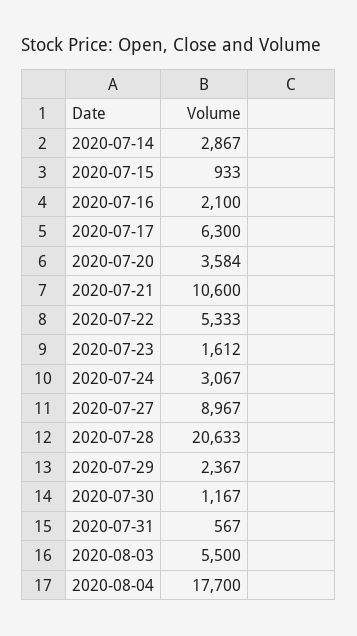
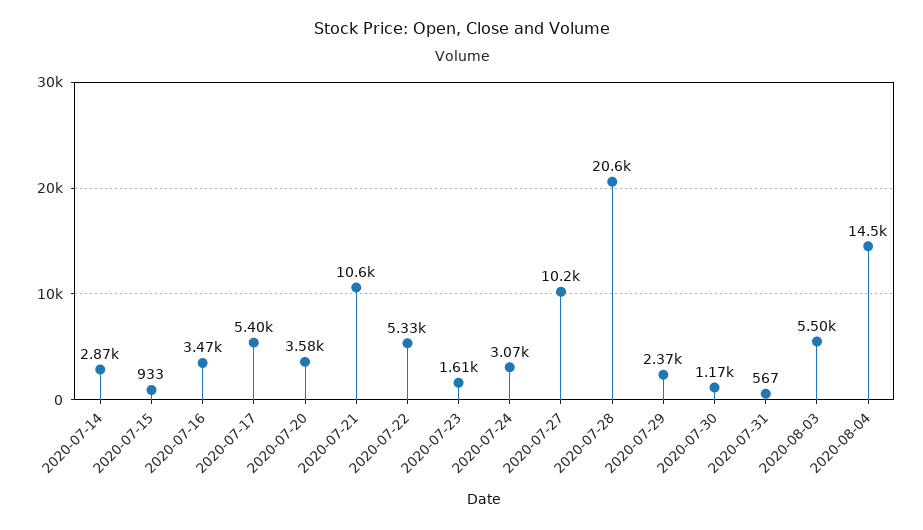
2020-07-16: 2100 -> 3470
2020-07-17: 6300 -> 5400
2020-07-27: 8967 -> 10200
2020-08-04: 17700 -> 14500

